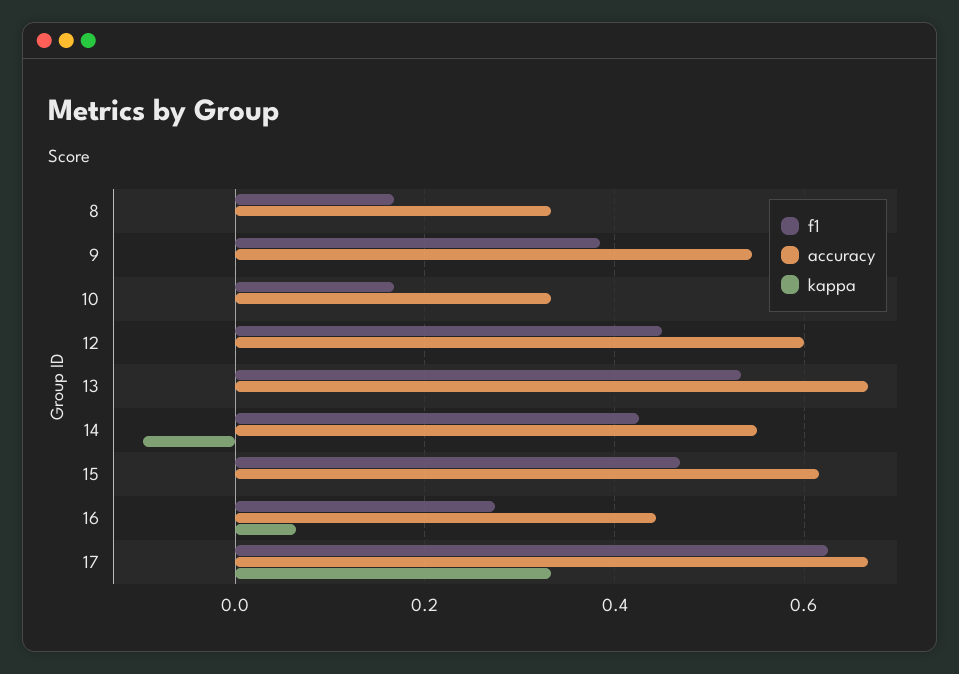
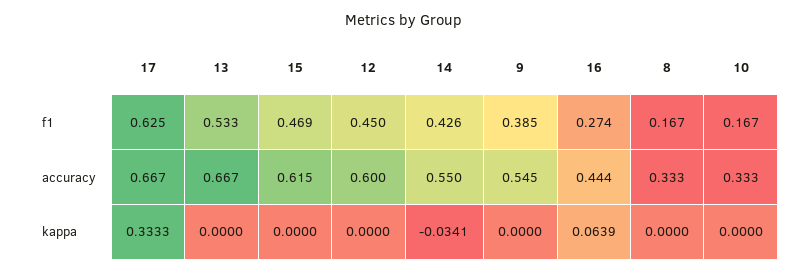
kappa, 14: -0.1 -> -0.0341

